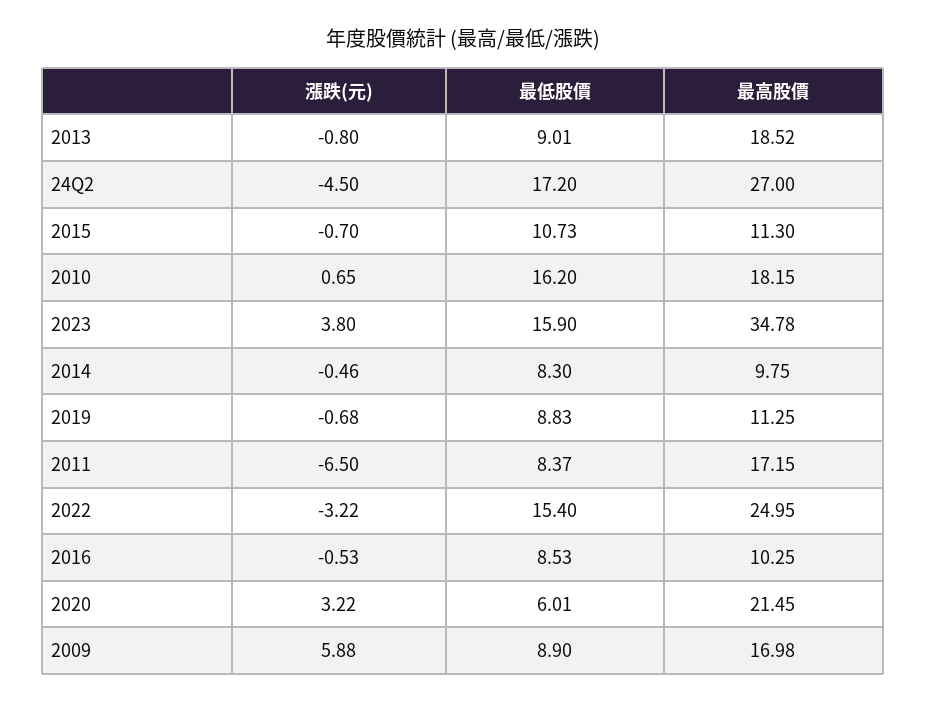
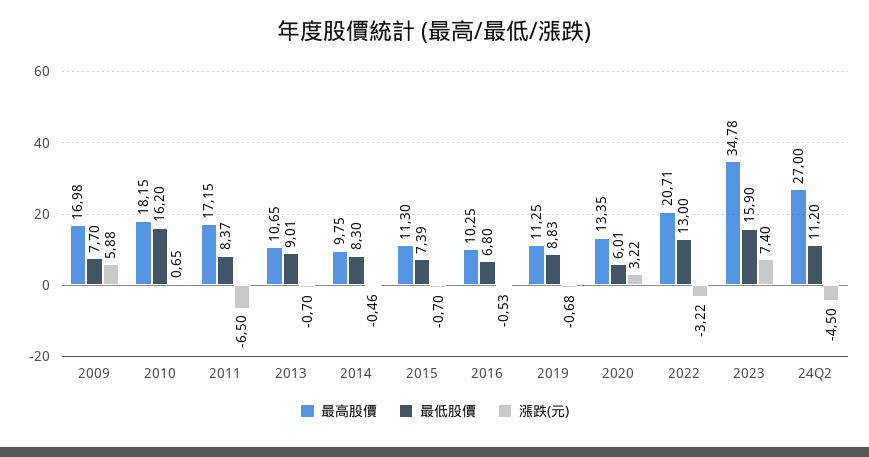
漲跌(元), 2013: -0.8 -> -0.7
最高股價, 2013: 18.52 -> 10.65
最低股價, 24Q2: 17.2 -> 11.2
最低股價, 2015: 10.73 -> 7.39
漲跌(元), 2023: 3.8 -> 7.4
最低股價, 2022: 15.4 -> 13
最高股價, 2022: 24.95 -> 20.71
最低股價, 2016: 8.53 -> 6.8
最高股價, 2020: 21.45 -> 13.35
最低股價, 2009: 8.9 -> 7.7

